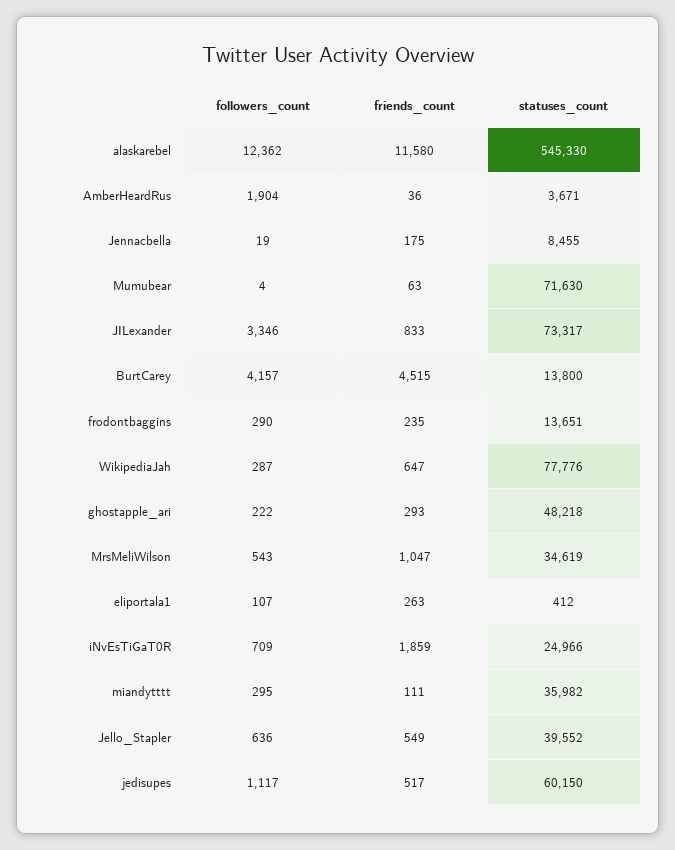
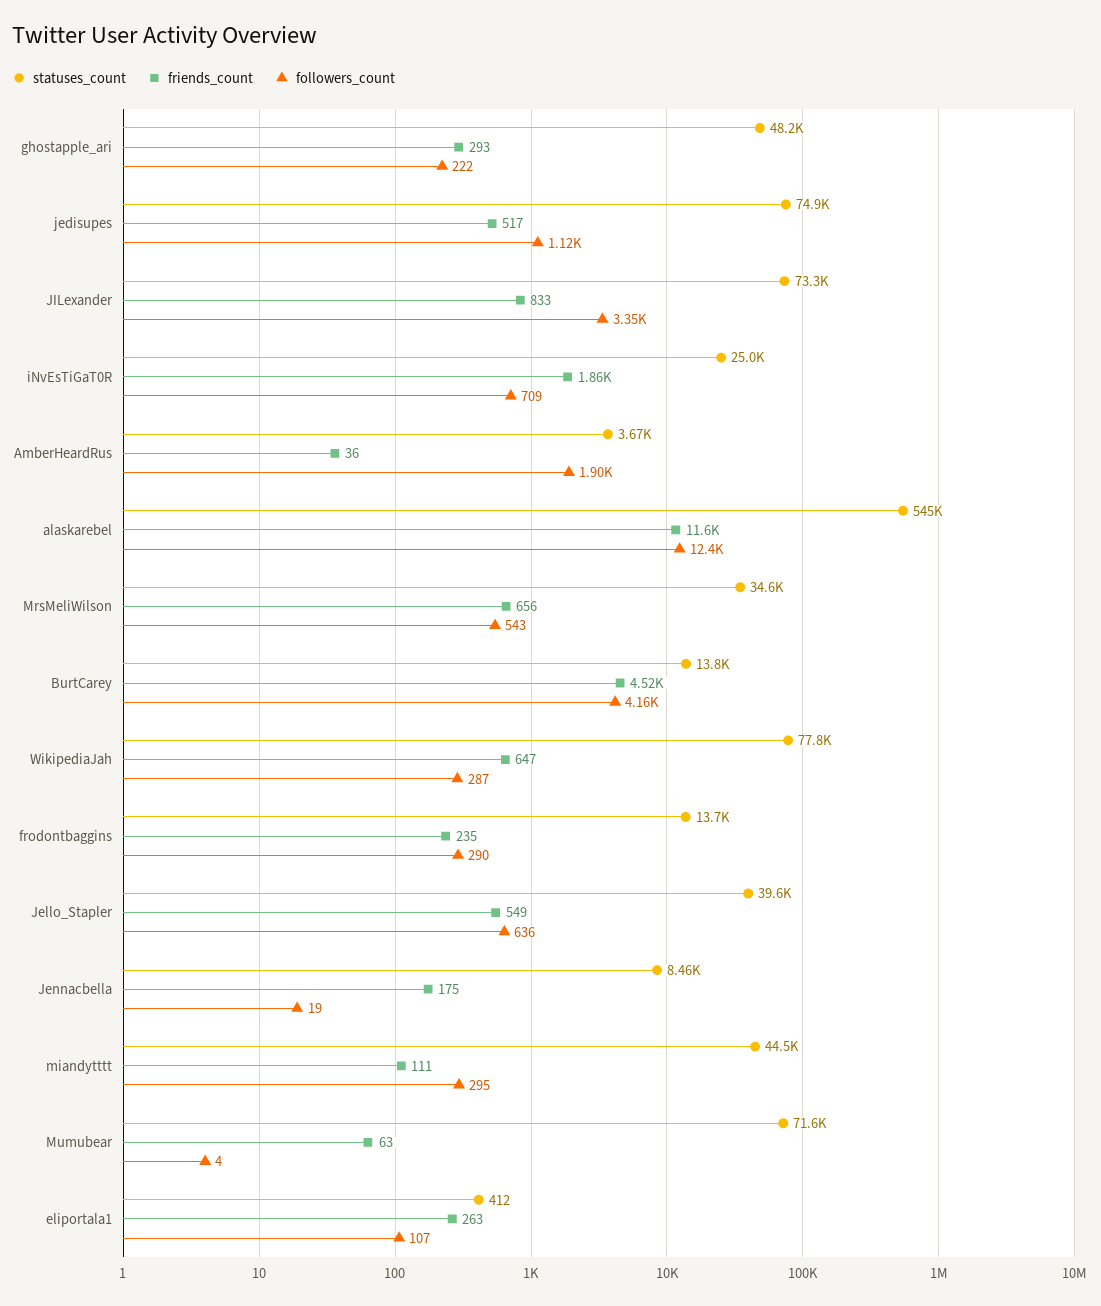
friends_count, MrsMeliWilson: 1047 -> 656
statuses_count, miandytttt: 35982 -> 44500
statuses_count, jedisupes: 60150 -> 74900

